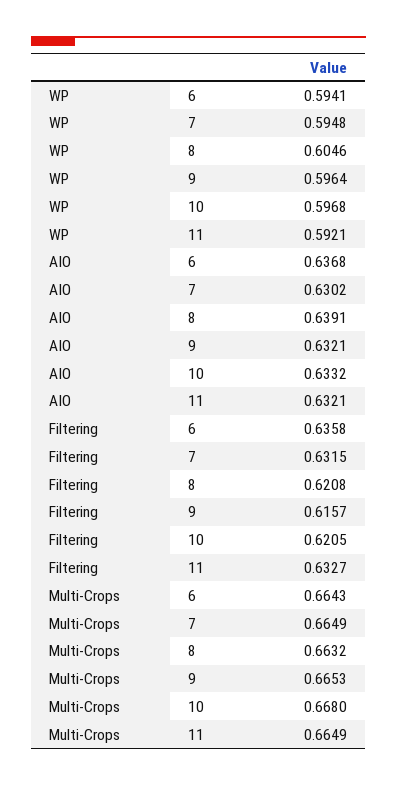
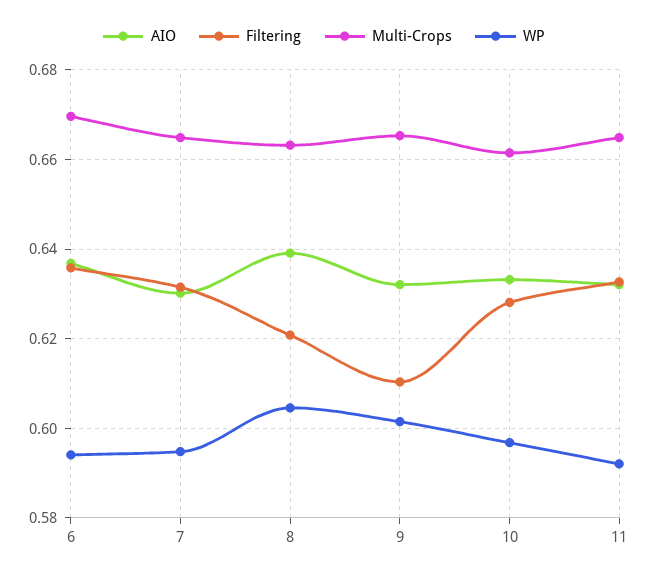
WP, 9: 0.5964 -> 0.602
Filtering, 9: 0.6157 -> 0.61
Filtering, 10: 0.6205 -> 0.628
Multi-Crops, 6: 0.6643 -> 0.67
Multi-Crops, 10: 0.668 -> 0.662

